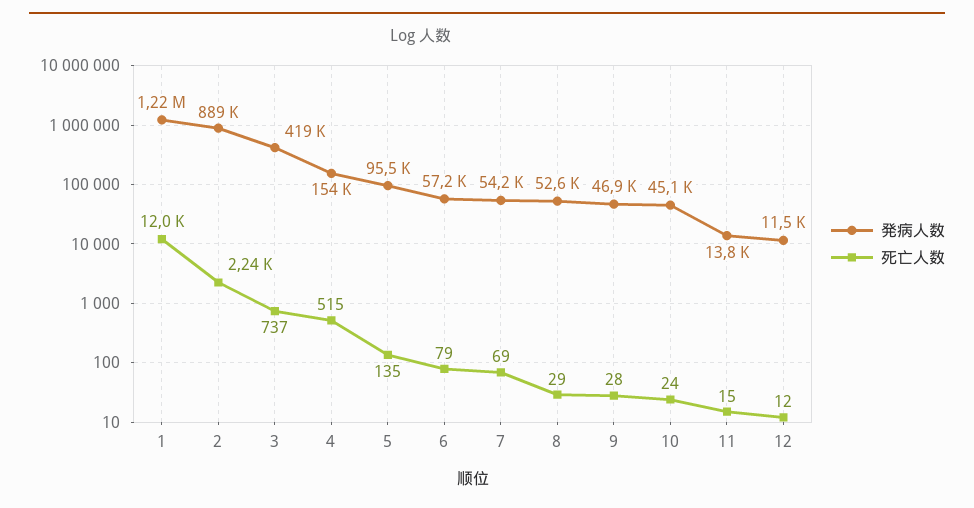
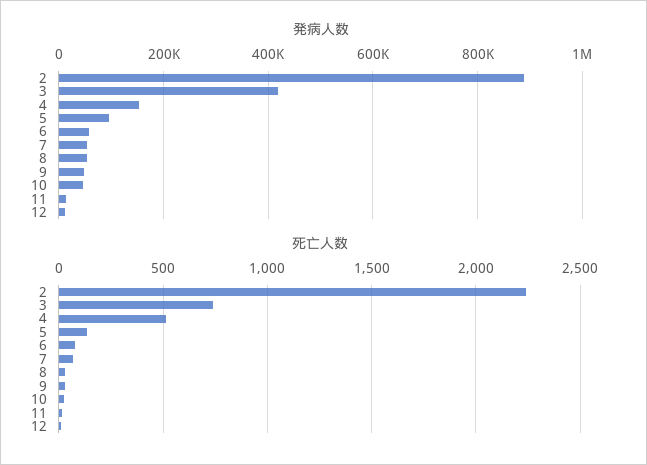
発病人数, 1: 1220000 -> none
死亡人数, 1: 12000 -> none

